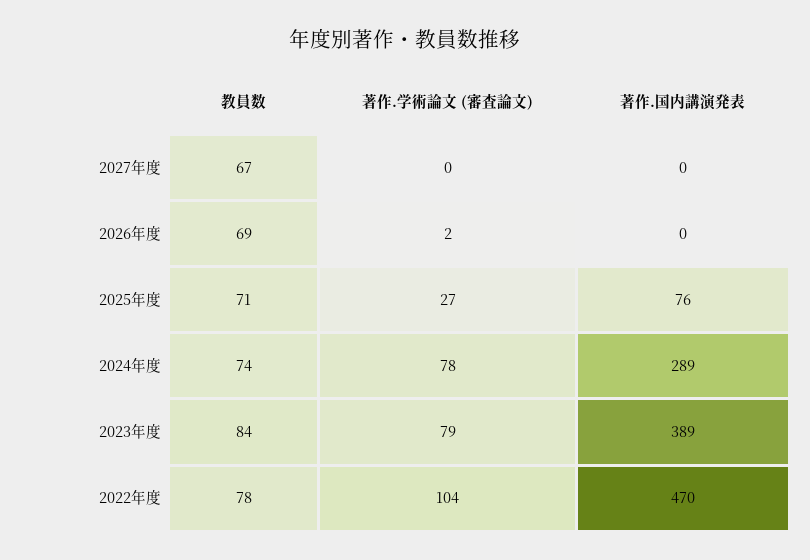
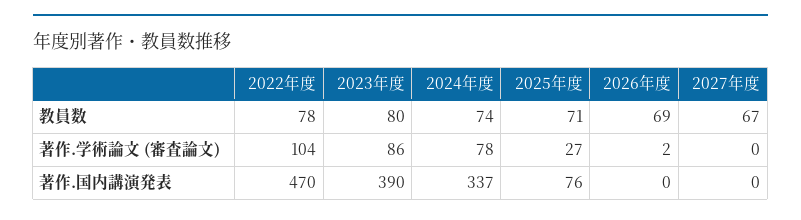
著作.国内講演発表, 2024年度: 289 -> 337
教員数, 2023年度: 84 -> 80
著作.学術論文 (審査論文), 2023年度: 79 -> 86
著作.国内講演発表, 2023年度: 389 -> 390

